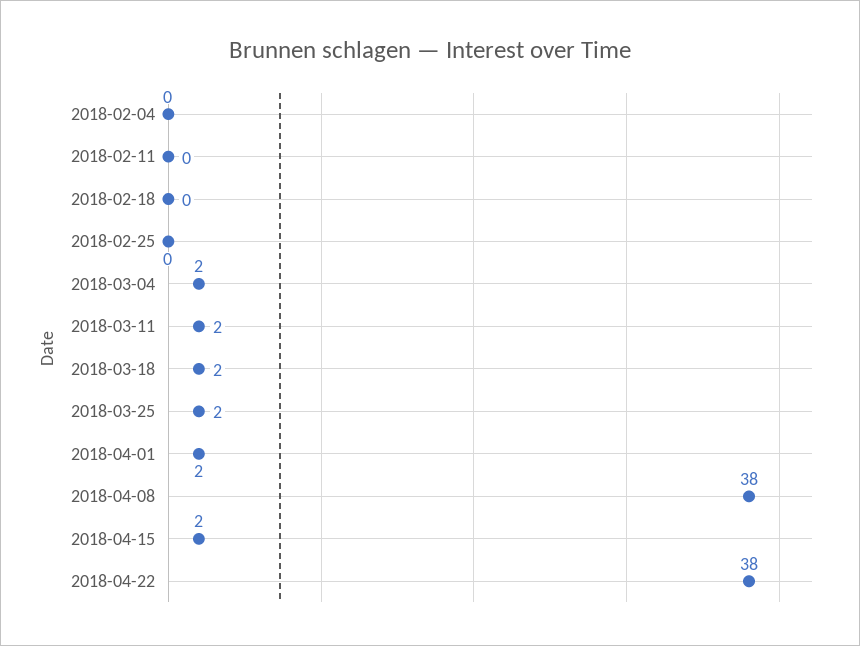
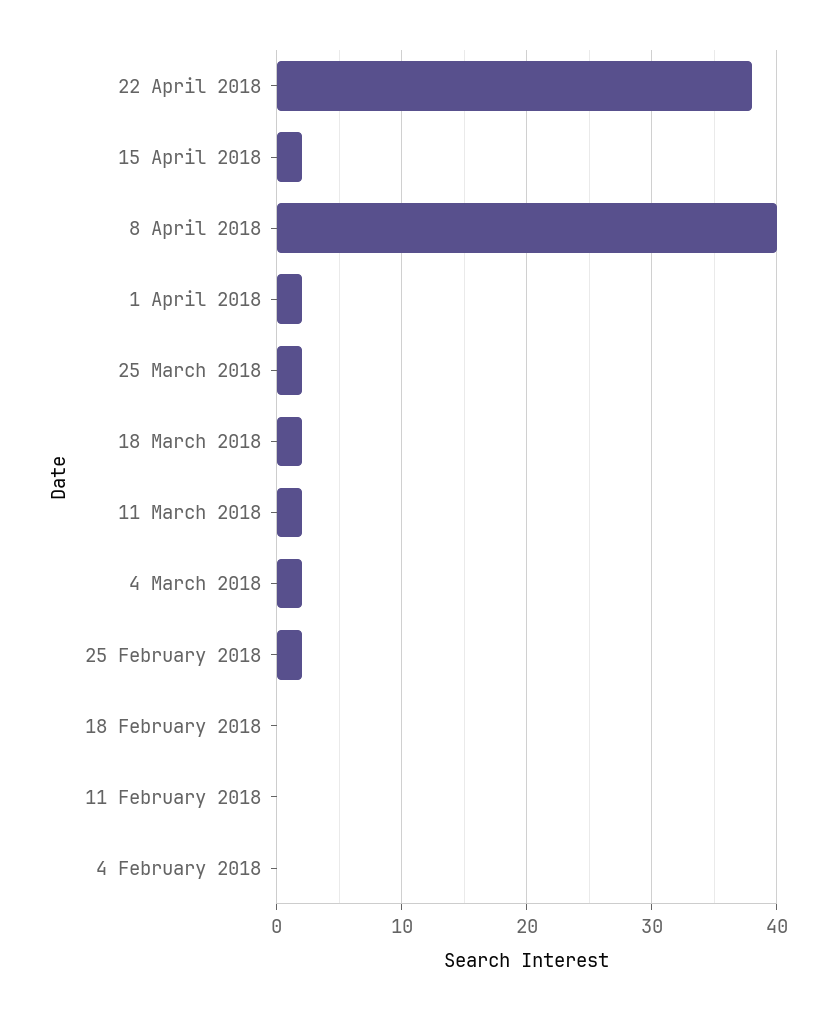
2018-02-25: 0 -> 2
2018-04-08: 38 -> 40

